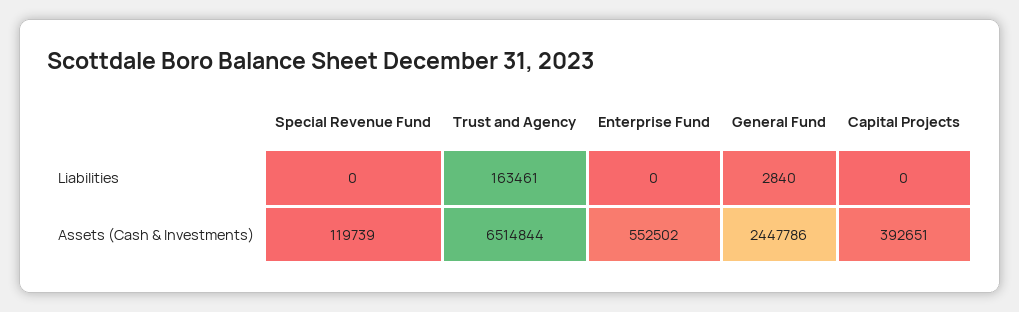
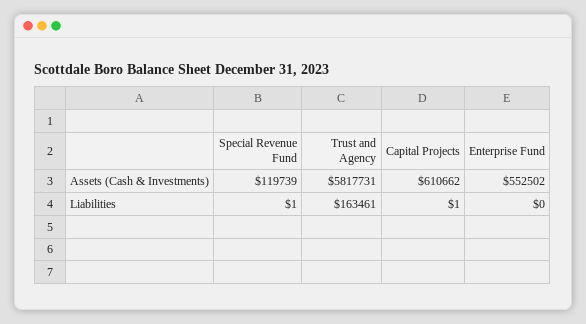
Special Revenue Fund, Liabilities: 0 -> 1
General Fund, Liabilities: 2840 -> none
Capital Projects, Liabilities: 0 -> 1
Trust and Agency, Assets (Cash & Investments): 6514844 -> 5817731
General Fund, Assets (Cash & Investments): 2447786 -> none
Capital Projects, Assets (Cash & Investments): 392651 -> 610662

